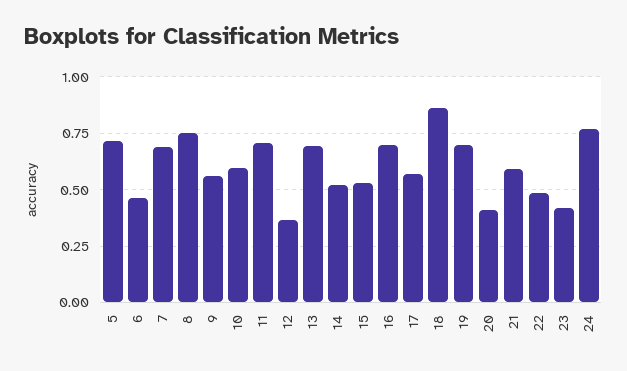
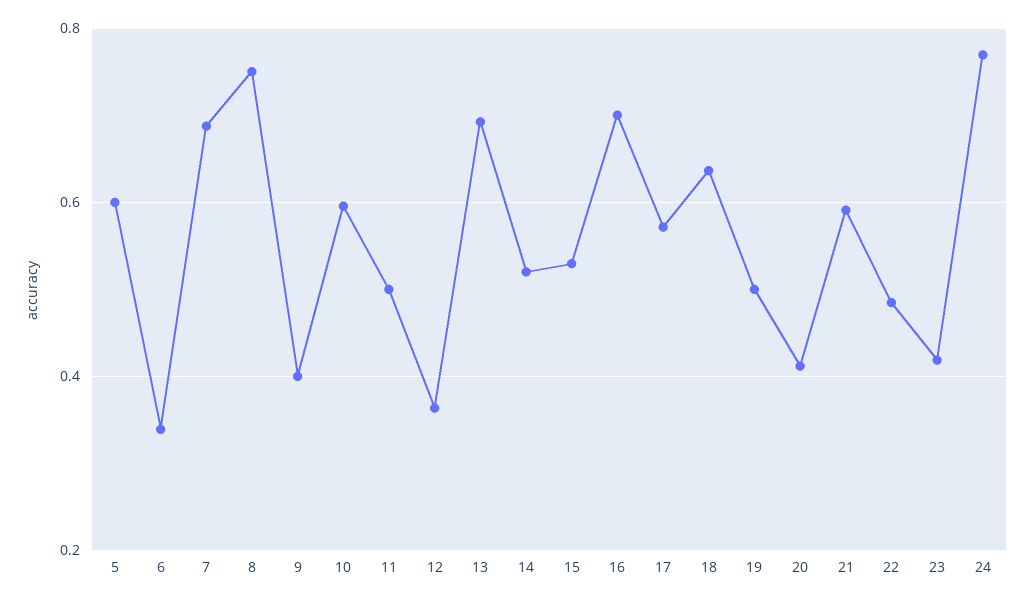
5: 0.7 -> 0.6
6: 0.45 -> 0.34
9: 0.55 -> 0.4
11: 0.7 -> 0.5
18: 0.85 -> 0.64
19: 0.7 -> 0.5

